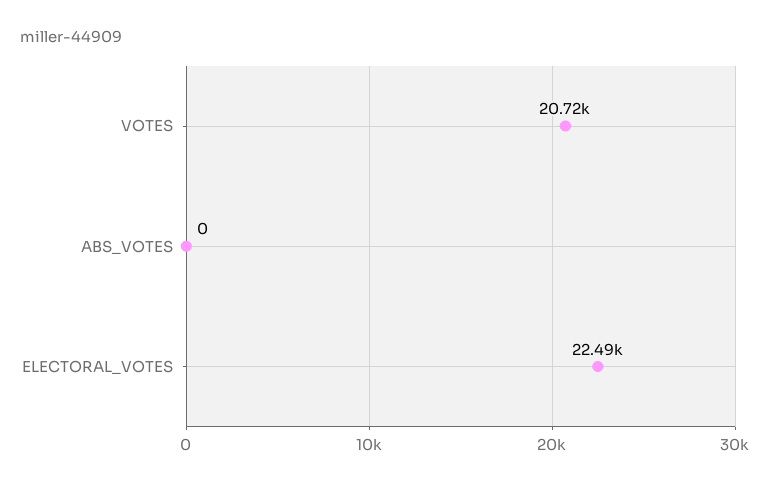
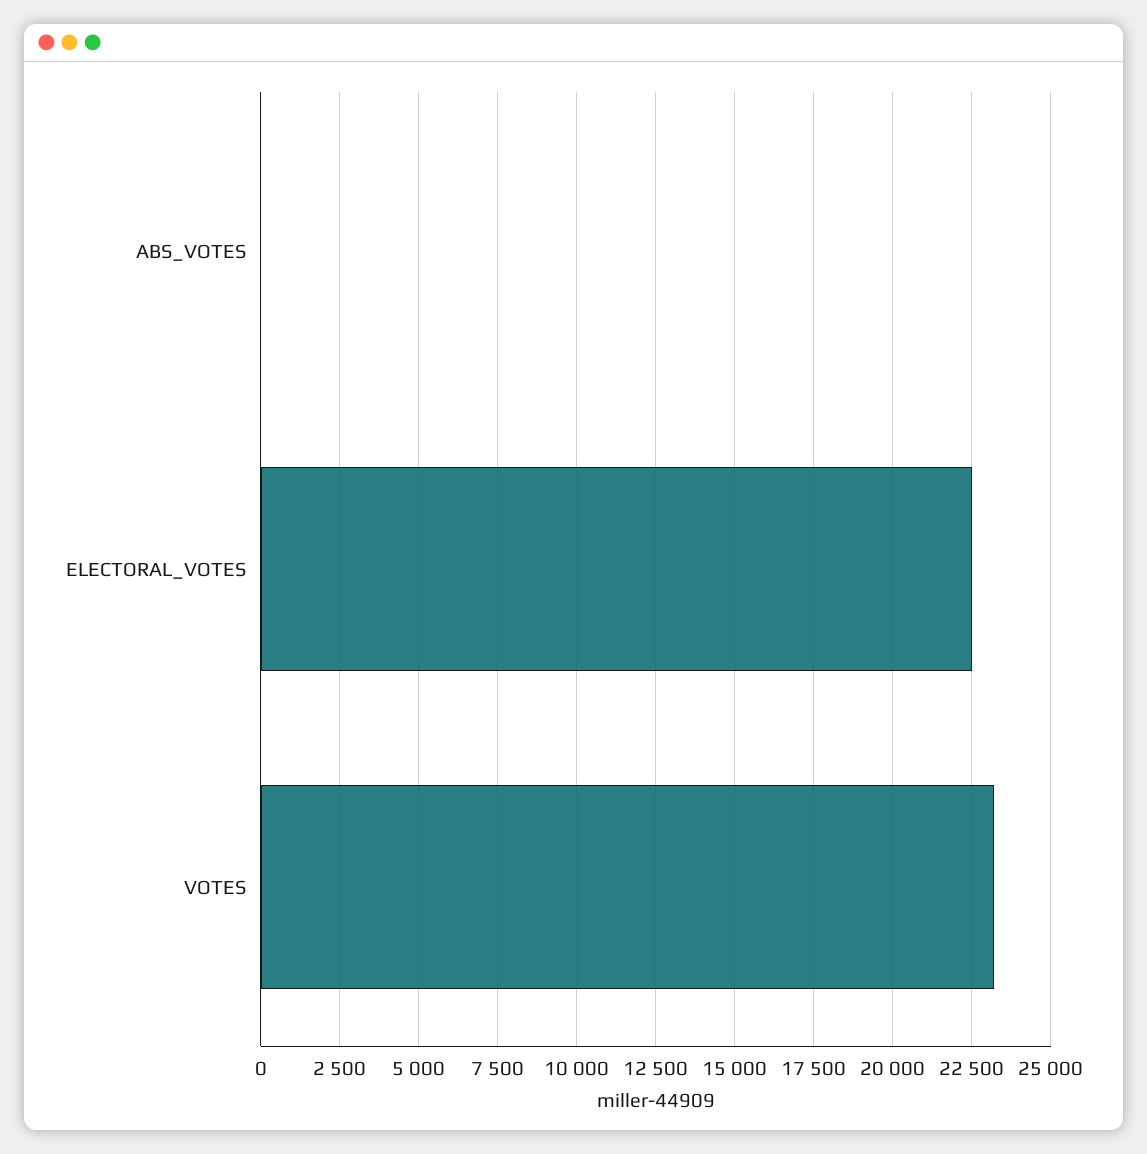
VOTES: 20720 -> 23250

